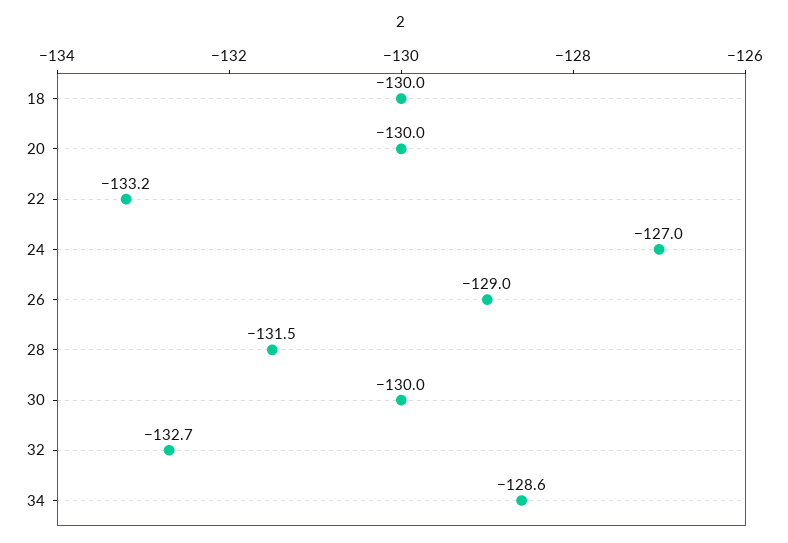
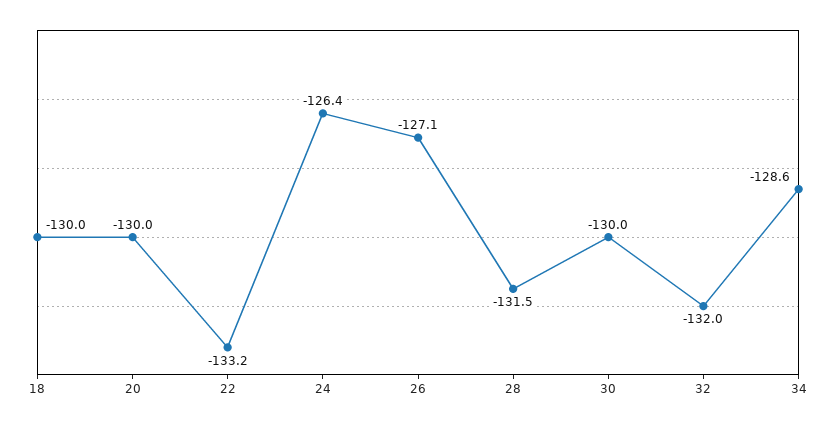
24: -127 -> -126.4
26: -129 -> -127.1
32: -132.7 -> -132

